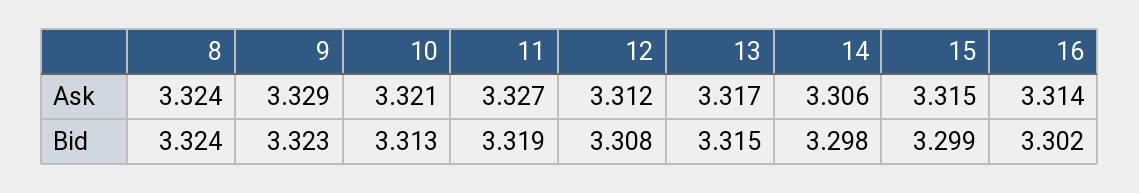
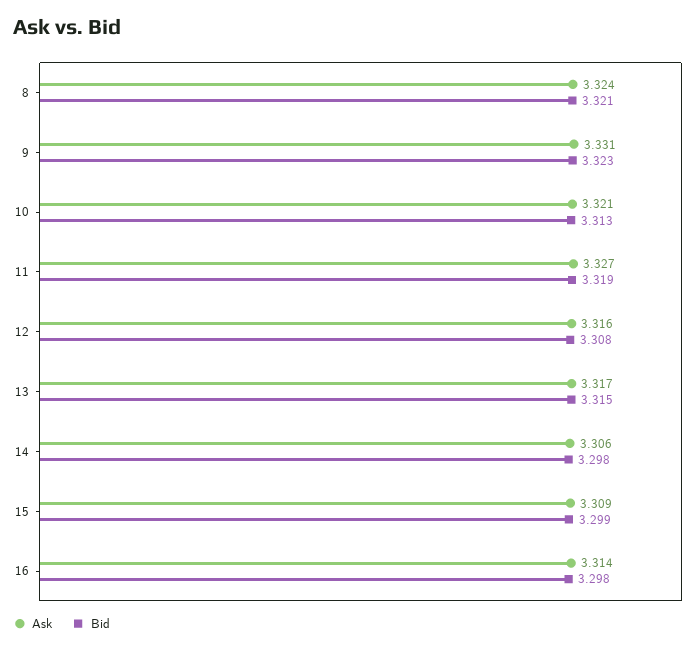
Ask, 9: 3.329 -> 3.331
Ask, 12: 3.312 -> 3.316
Ask, 15: 3.315 -> 3.309
Bid, 8: 3.324 -> 3.321
Bid, 16: 3.302 -> 3.298

